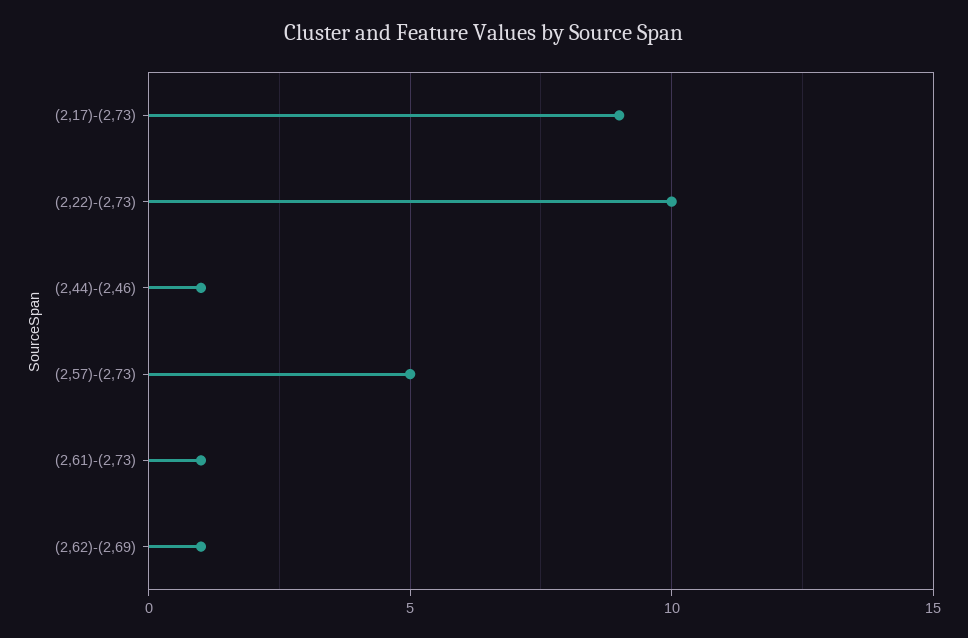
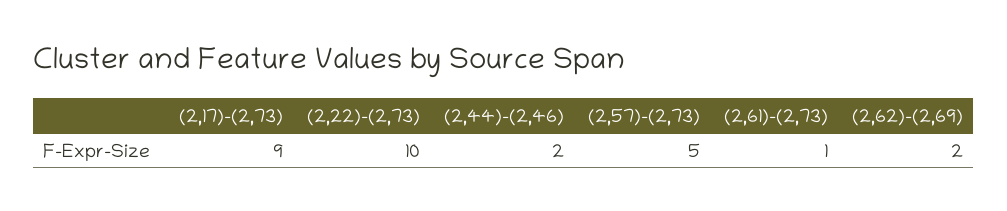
(2,44)-(2,46): 1 -> 2
(2,62)-(2,69): 1 -> 2

